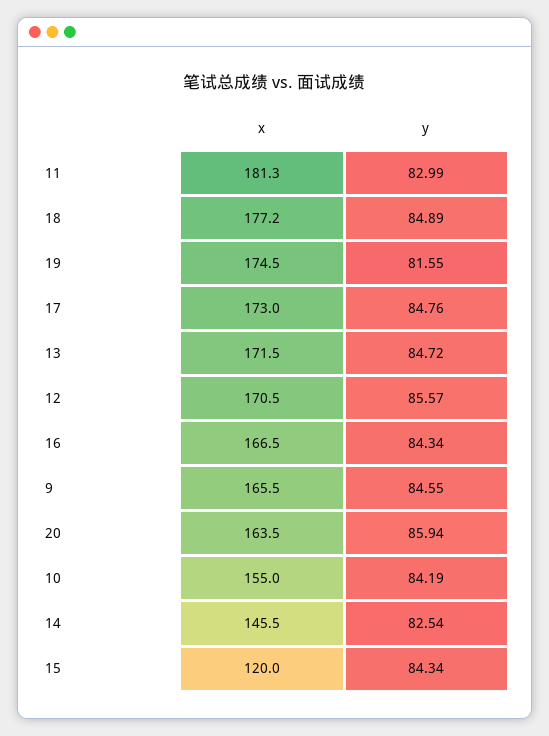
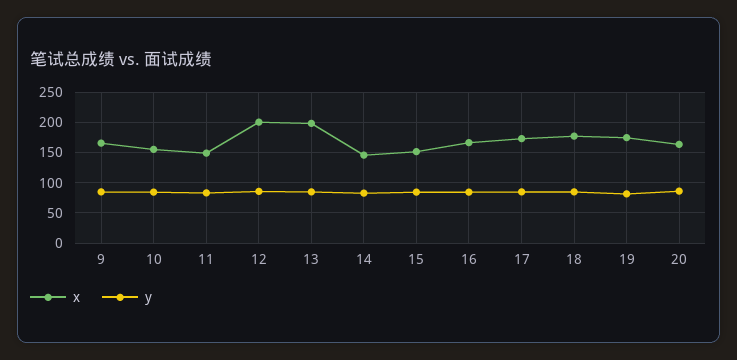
x, 11: 181.3 -> 150
x, 13: 171.5 -> 200
x, 12: 170.5 -> 200
x, 15: 120 -> 150

